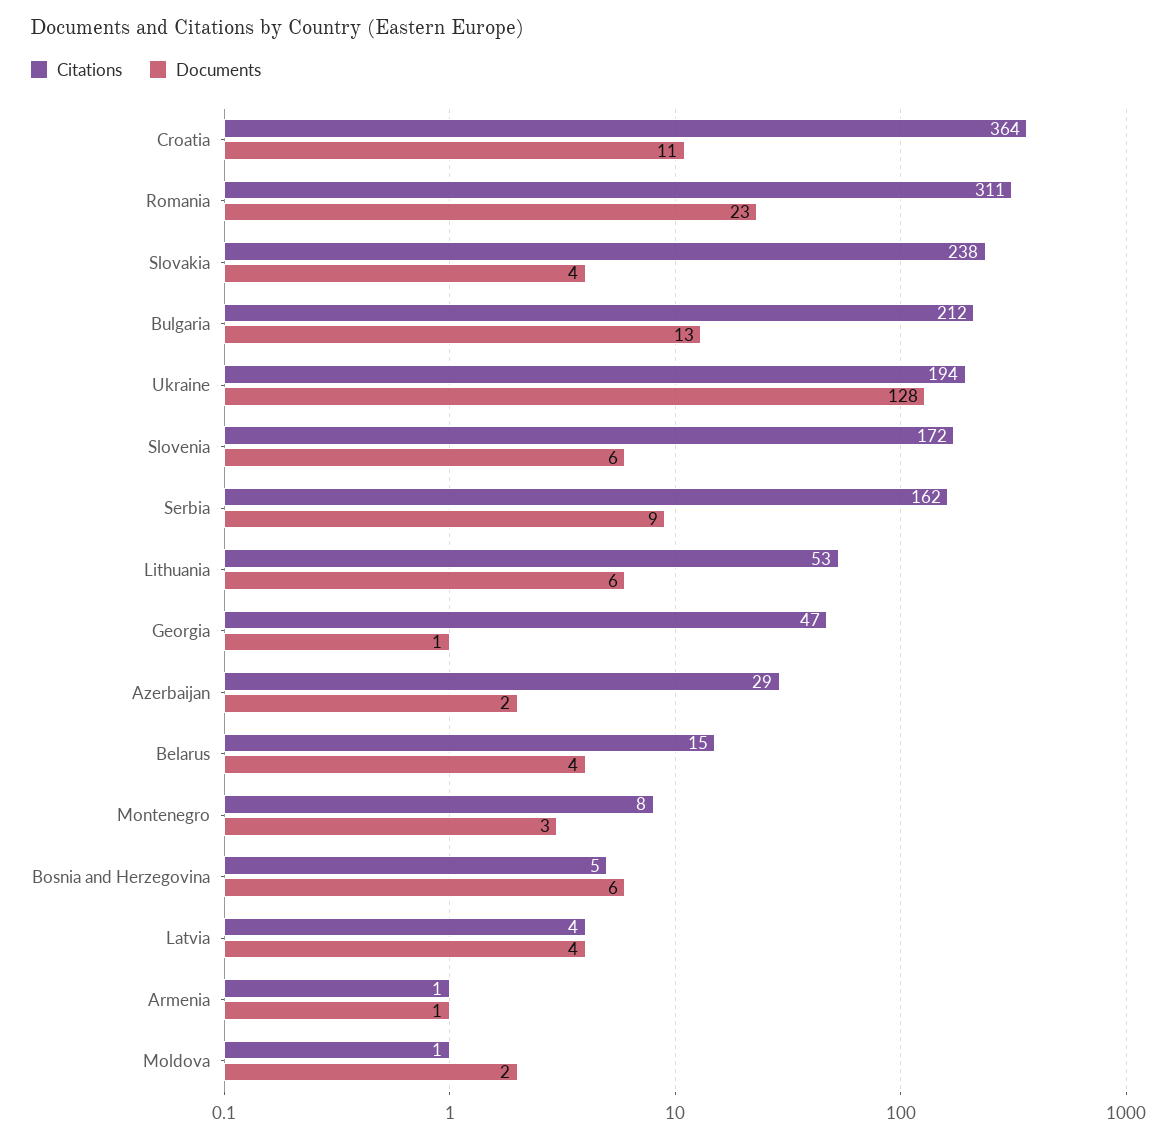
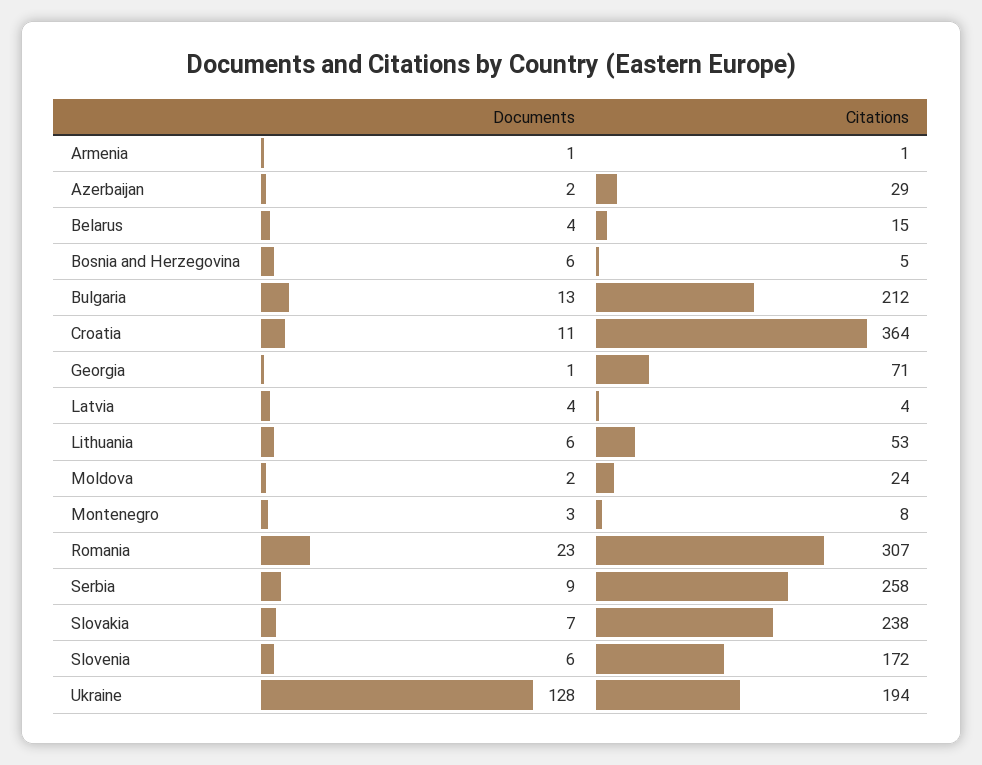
Citations, Romania: 311 -> 307
Documents, Slovakia: 4 -> 7
Citations, Serbia: 162 -> 258
Citations, Georgia: 47 -> 71
Citations, Moldova: 1 -> 24

